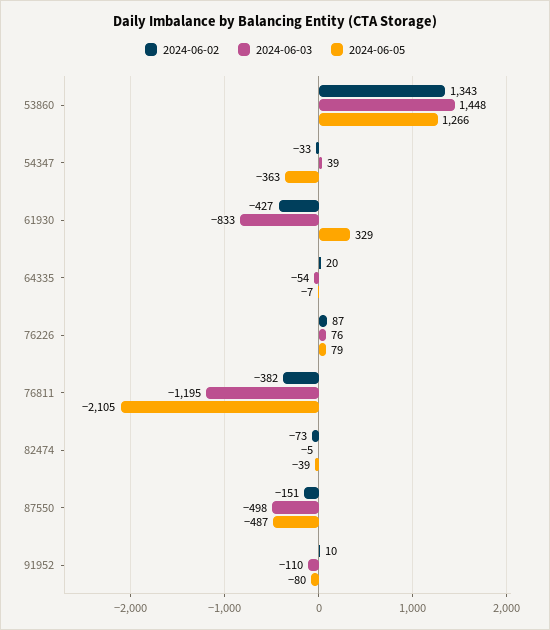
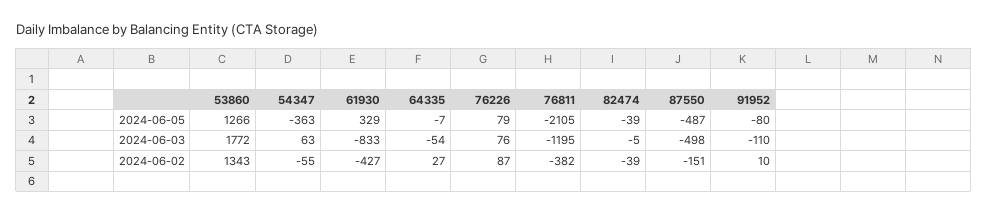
2024-06-03, 53860: 1448 -> 1772
2024-06-02, 54347: -33 -> -55
2024-06-03, 54347: 39 -> 63
2024-06-02, 64335: 20 -> 27
2024-06-02, 82474: -73 -> -39

